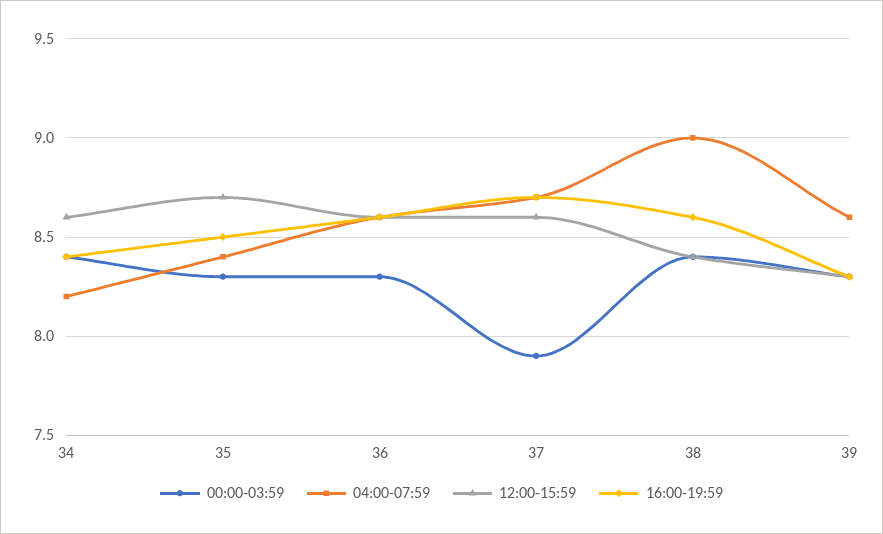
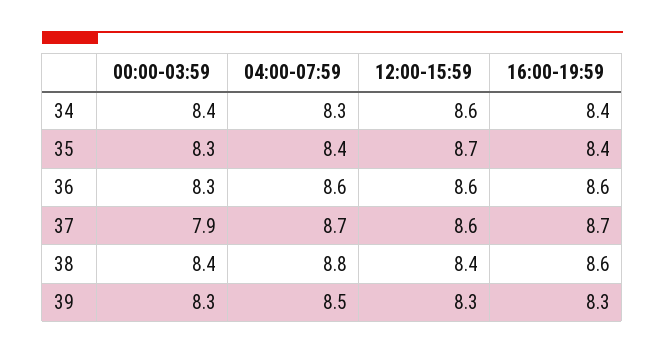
04:00-07:59, 34: 8.2 -> 8.3
16:00-19:59, 35: 8.5 -> 8.4
04:00-07:59, 38: 9 -> 8.8
04:00-07:59, 39: 8.6 -> 8.5

